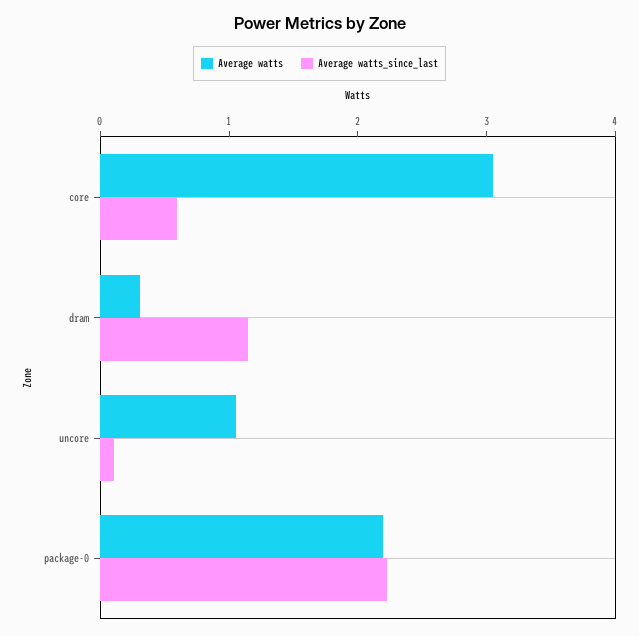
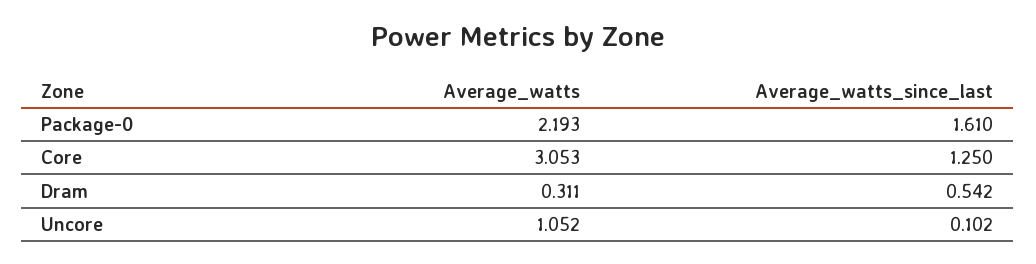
Average watts_since_last, core: 0.6 -> 1.25
Average watts_since_last, dram: 1.2 -> 0.542
Average watts_since_last, package-0: 2.2 -> 1.61

